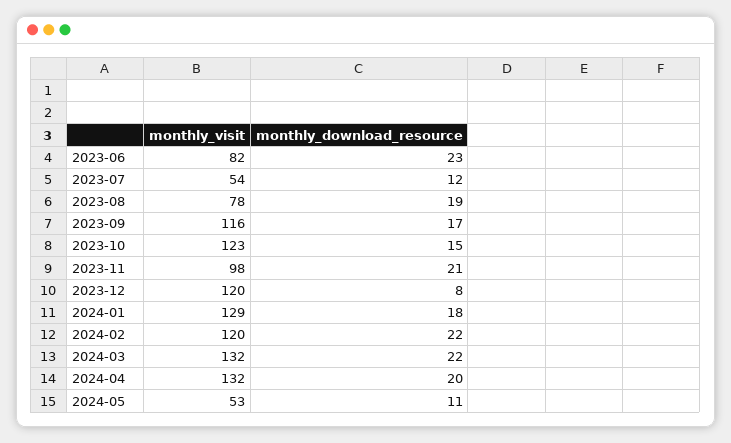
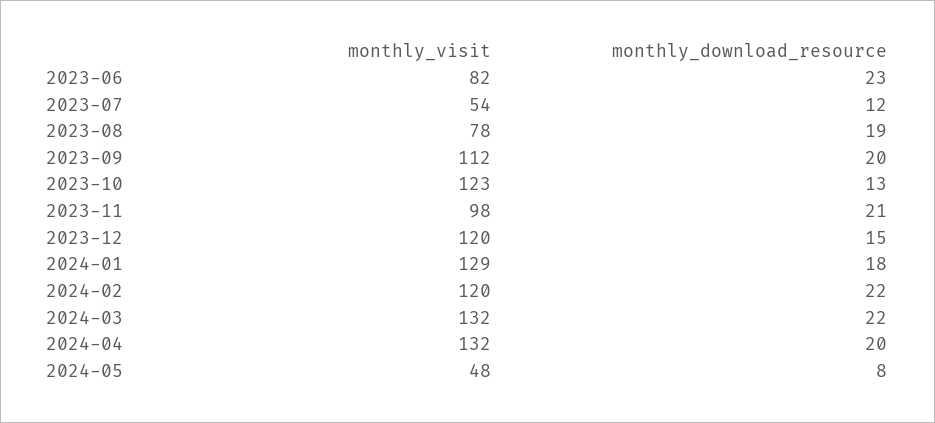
monthly_visit, 2023-09: 116 -> 112
monthly_download_resource, 2023-09: 17 -> 20
monthly_download_resource, 2023-10: 15 -> 13
monthly_download_resource, 2023-12: 8 -> 15
monthly_visit, 2024-05: 53 -> 48
monthly_download_resource, 2024-05: 11 -> 8

